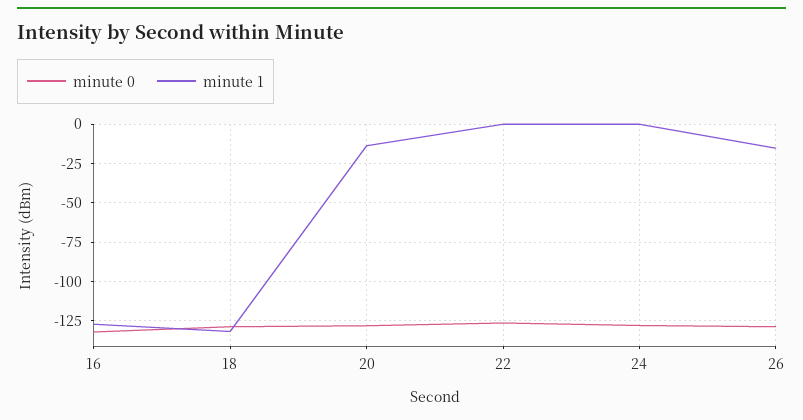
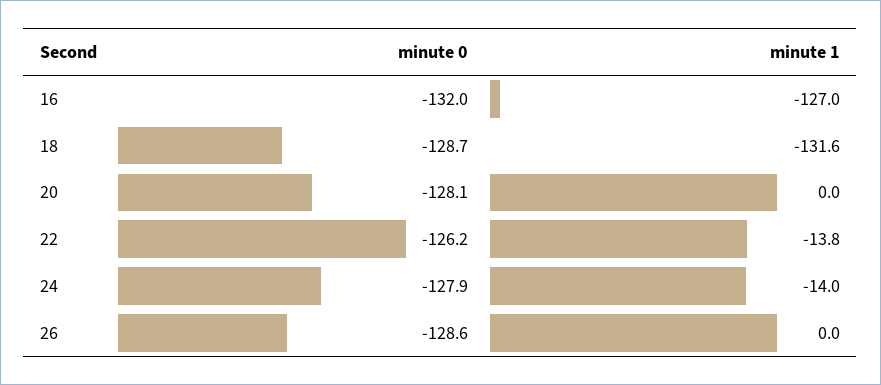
minute 1, 20: -15 -> 0
minute 1, 22: 0 -> -13.8
minute 1, 24: 0 -> -14
minute 1, 26: -15 -> 0

